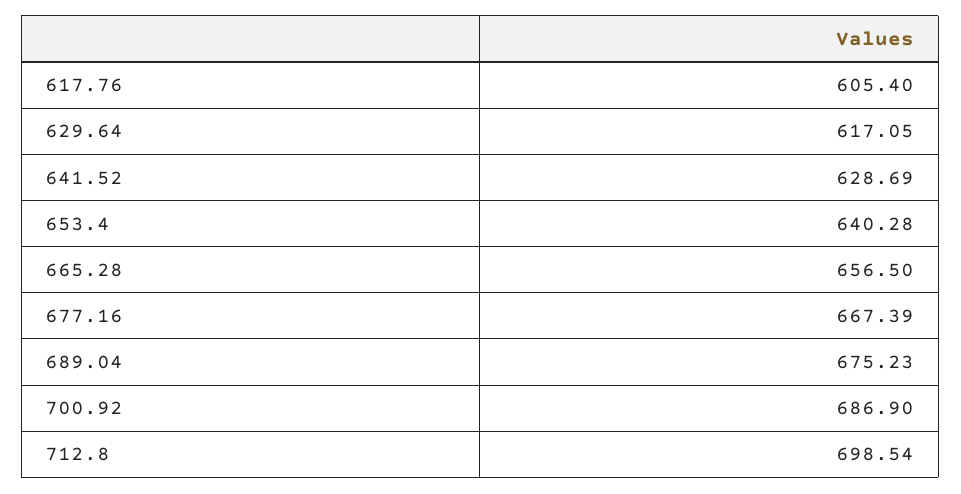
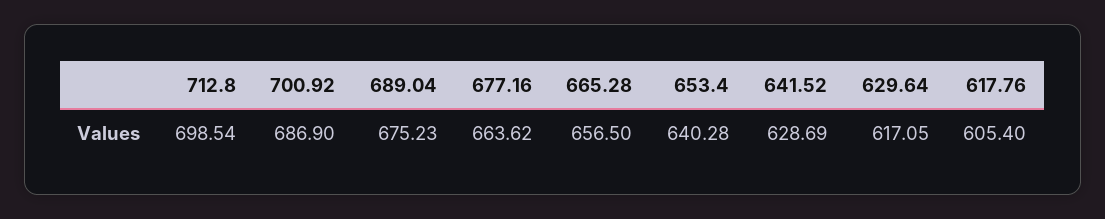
677.16: 667.39 -> 663.62

